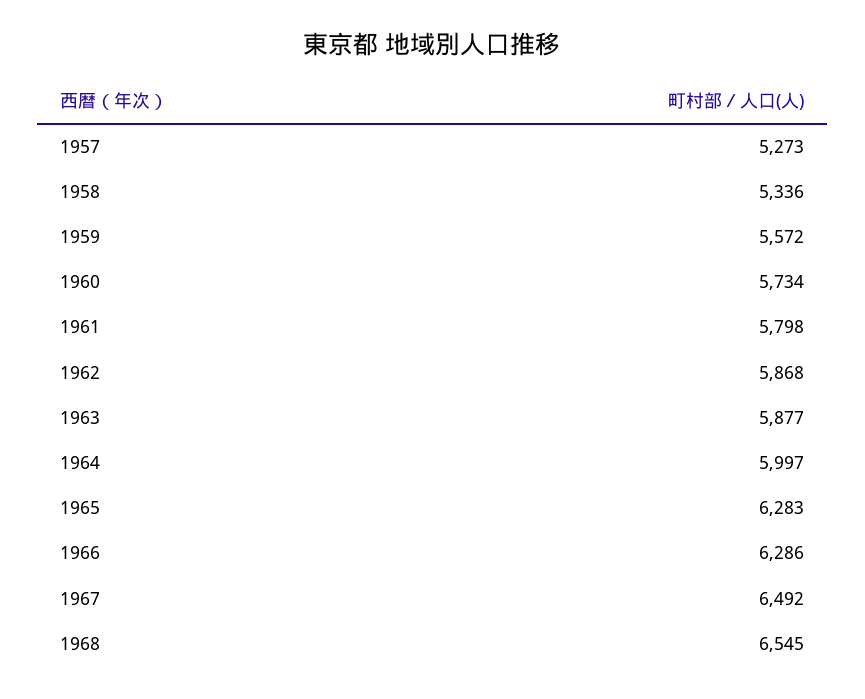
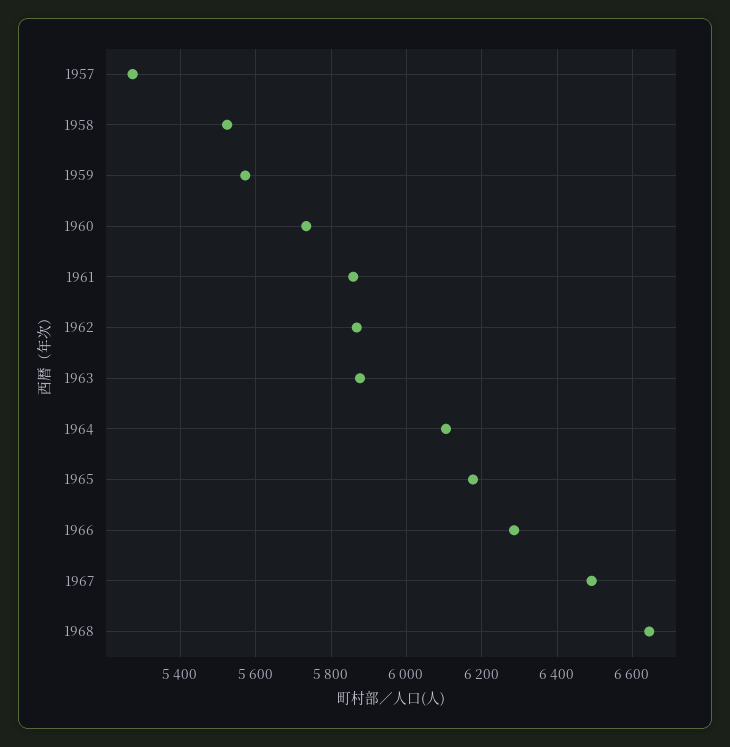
1958: 5336 -> 5520
1961: 5798 -> 5860
1964: 5997 -> 6100
1965: 6283 -> 6180
1968: 6545 -> 6640

